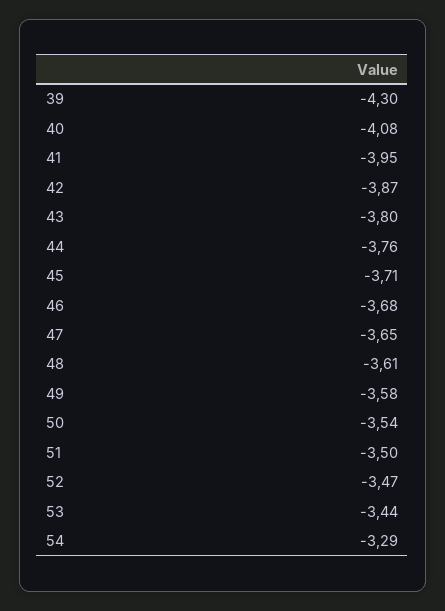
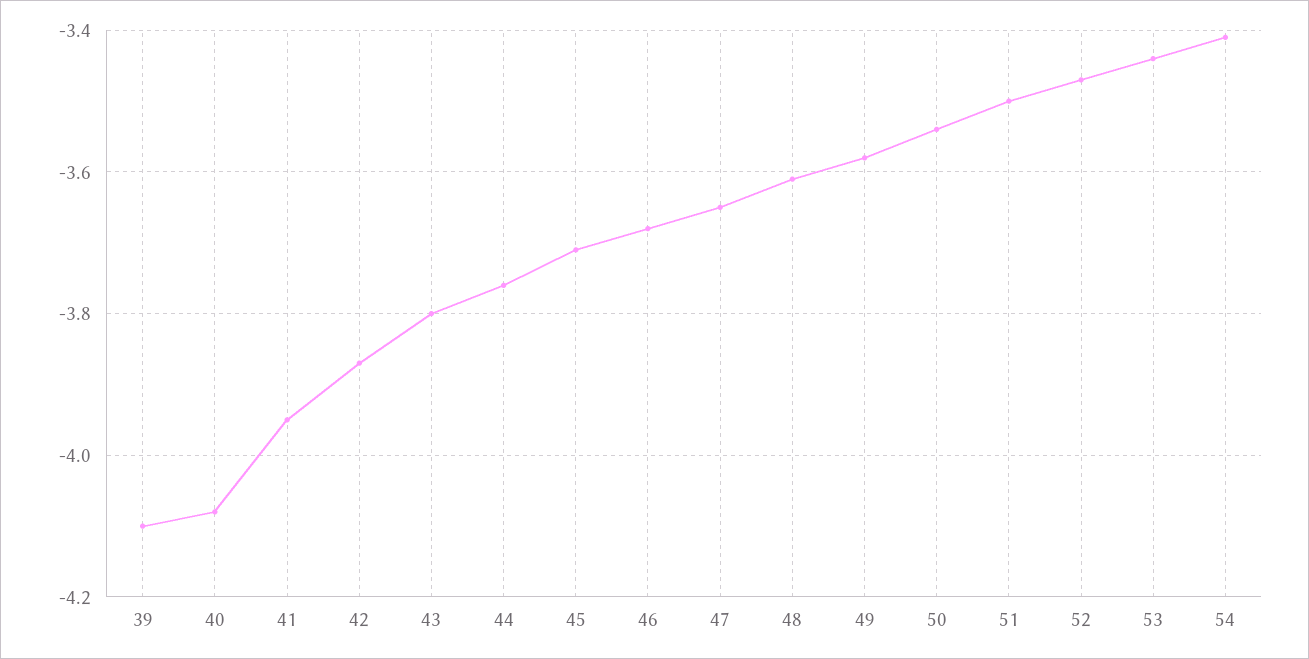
39: -4.3 -> -4.1
54: -3.29 -> -3.4

